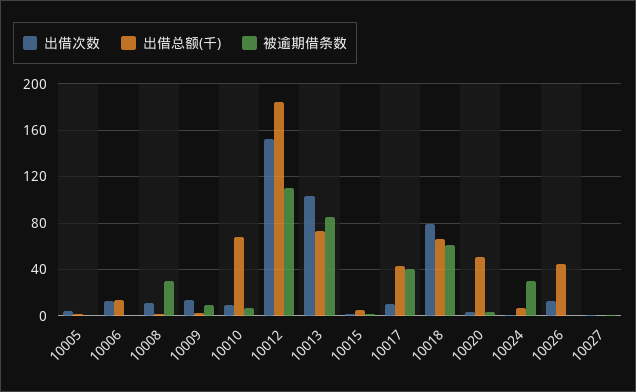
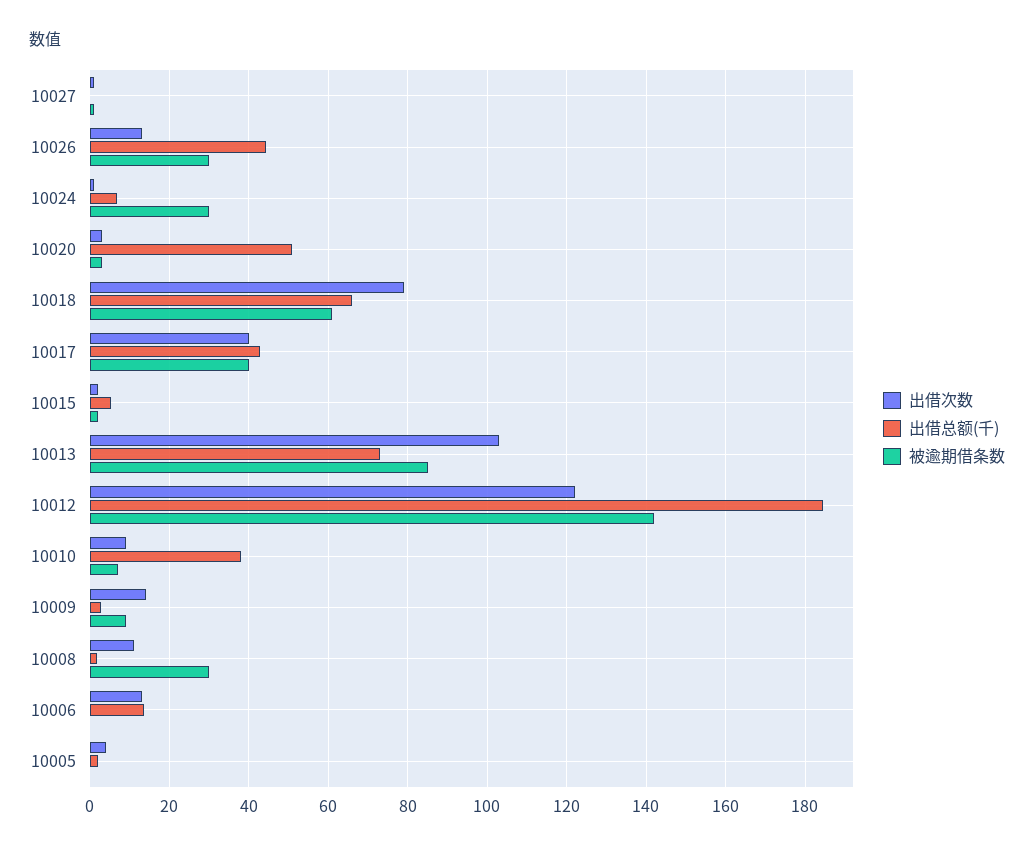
出借总额(千), 10010: 70 -> 38
出借次数, 10012: 150 -> 122
被逾期借条数, 10012: 110 -> 142
出借次数, 10017: 10 -> 40
被逾期借条数, 10026: 0 -> 30

